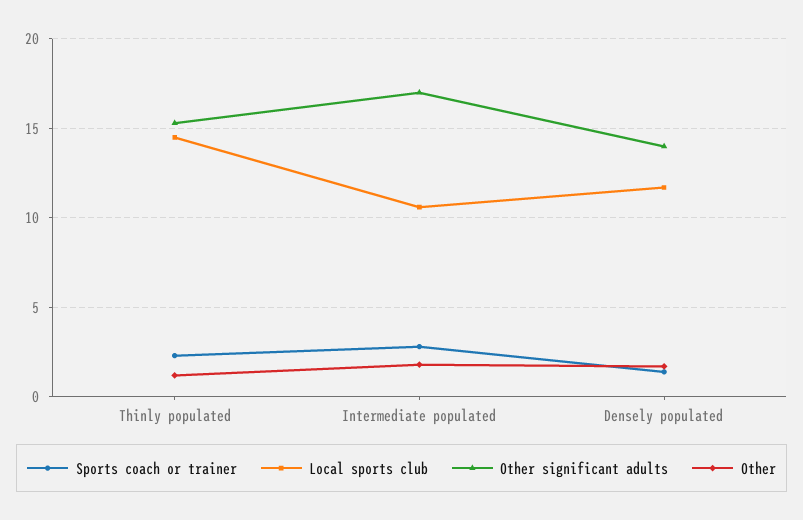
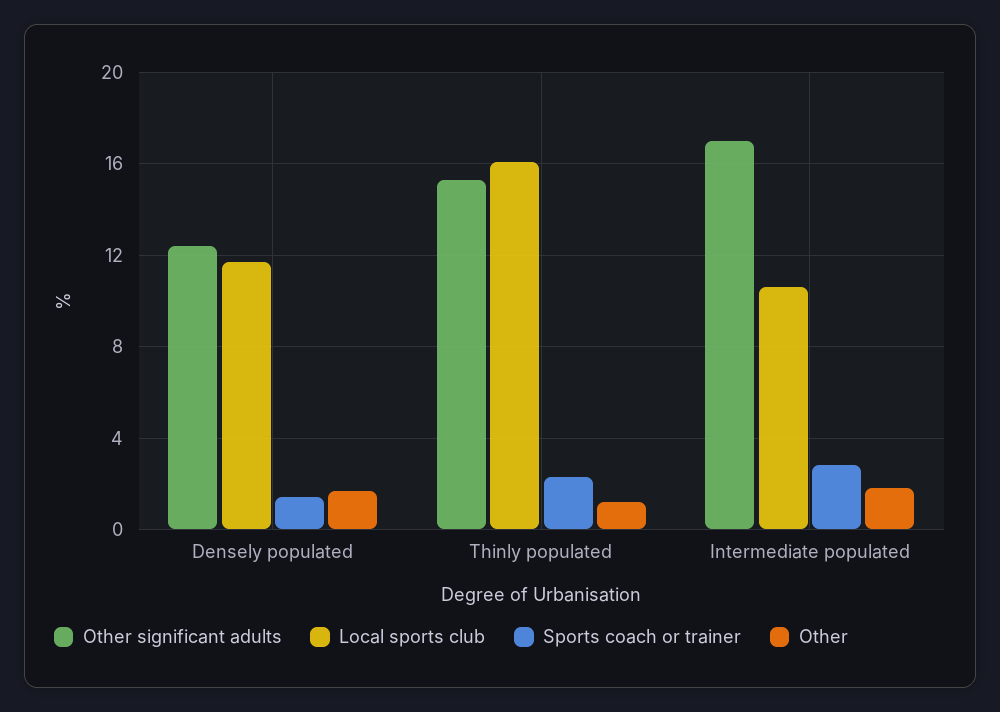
Local sports club, Thinly populated: 14.5 -> 16
Other significant adults, Densely populated: 14 -> 12.5

